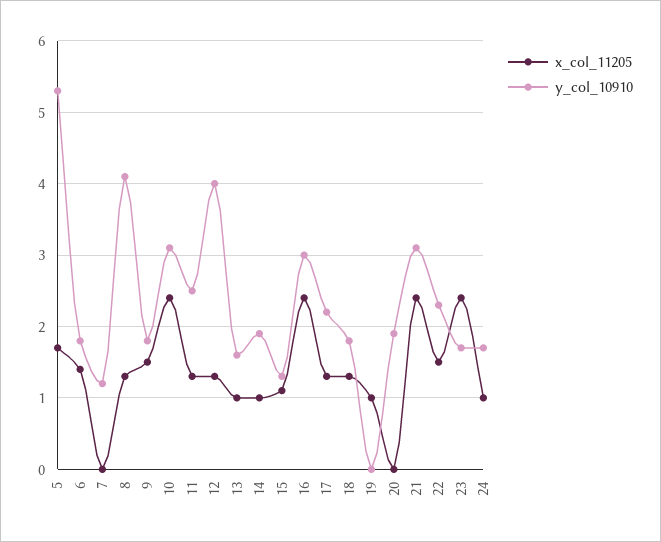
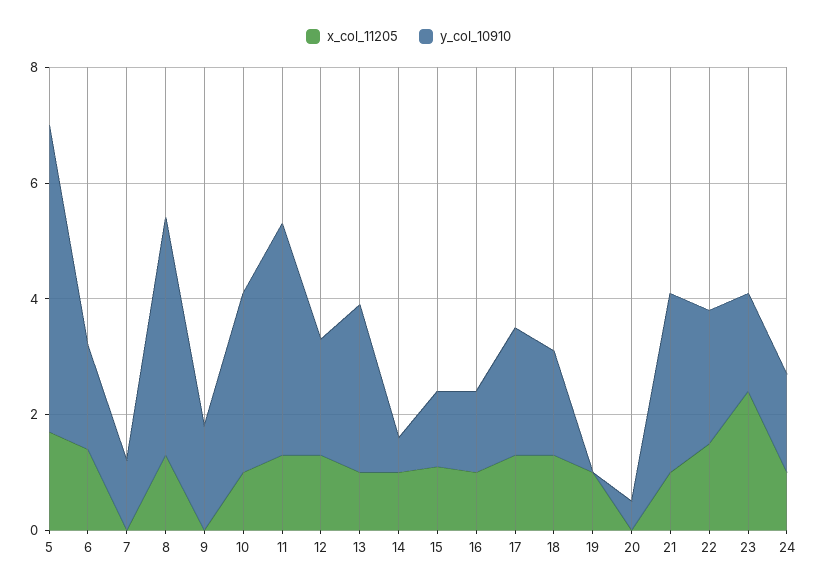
x_col_11205, 9: 1.5 -> 0
x_col_11205, 10: 2.4 -> 1
y_col_10910, 11: 2.5 -> 4
y_col_10910, 12: 4 -> 2
y_col_10910, 13: 1.6 -> 3
y_col_10910, 14: 1.9 -> 0.5
x_col_11205, 16: 2.4 -> 1
y_col_10910, 16: 3 -> 1.5
y_col_10910, 20: 1.9 -> 0.5
x_col_11205, 21: 2.4 -> 1

